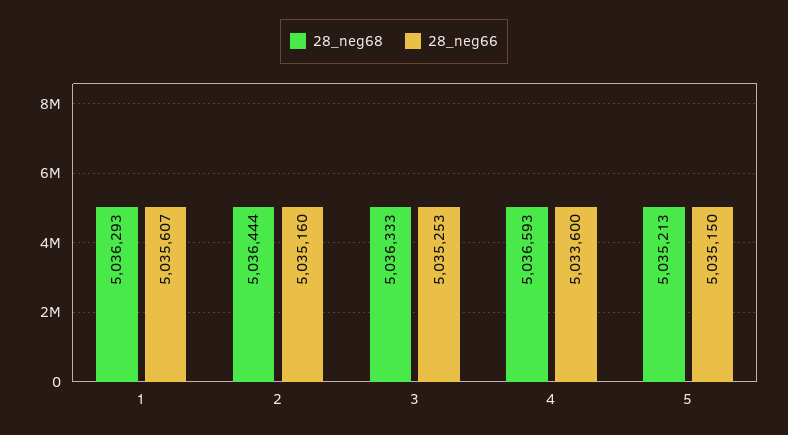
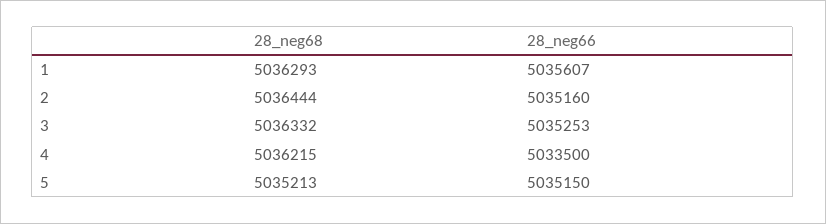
28_neg68, 3: 5036333 -> 5036332
28_neg68, 4: 5036593 -> 5036215
28_neg66, 4: 5033600 -> 5033500

